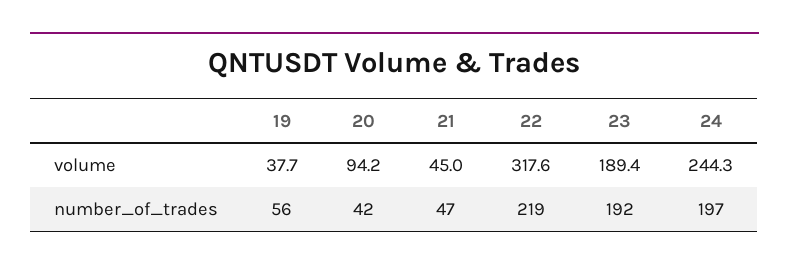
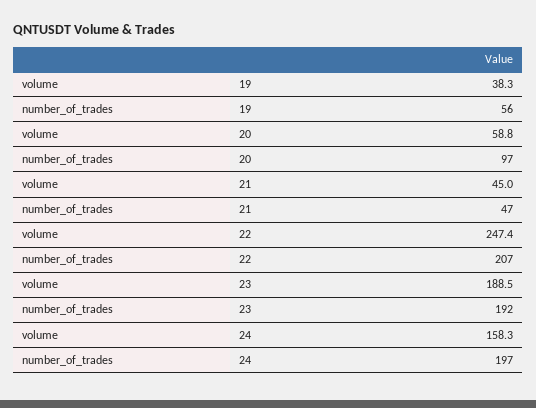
19, volume: 37.7 -> 38.3
20, volume: 94.2 -> 58.8
22, volume: 317.6 -> 247.4
23, volume: 189.4 -> 188.5
24, volume: 244.3 -> 158.3
20, number_of_trades: 42 -> 97
22, number_of_trades: 219 -> 207

